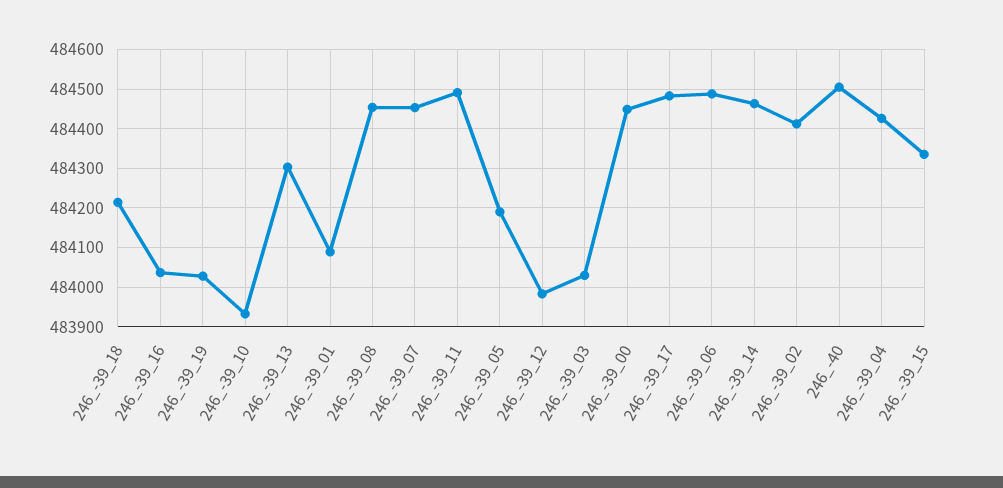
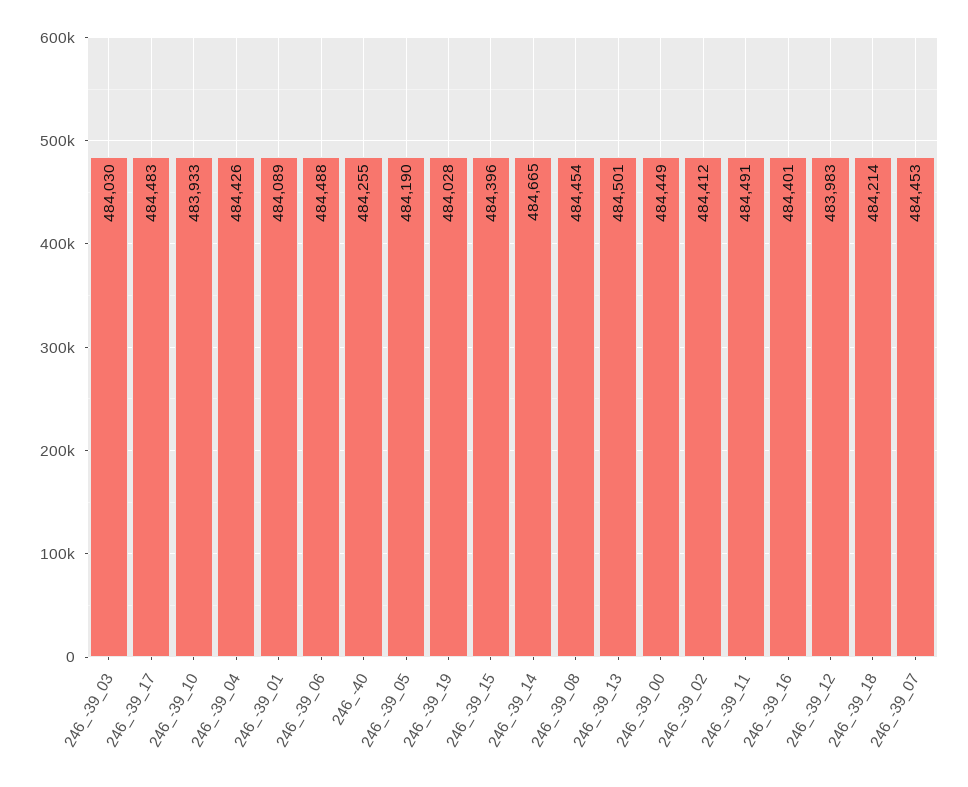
246_-39_16: 484040 -> 484401
246_-39_13: 484300 -> 484501
246_-39_14: 484460 -> 484665
246_-40: 484500 -> 484255
246_-39_15: 484340 -> 484396

